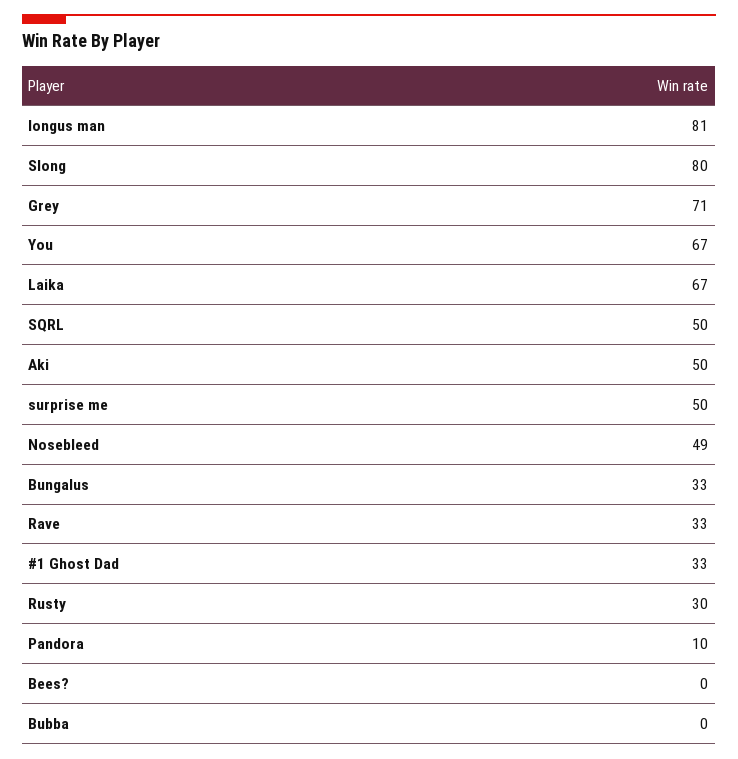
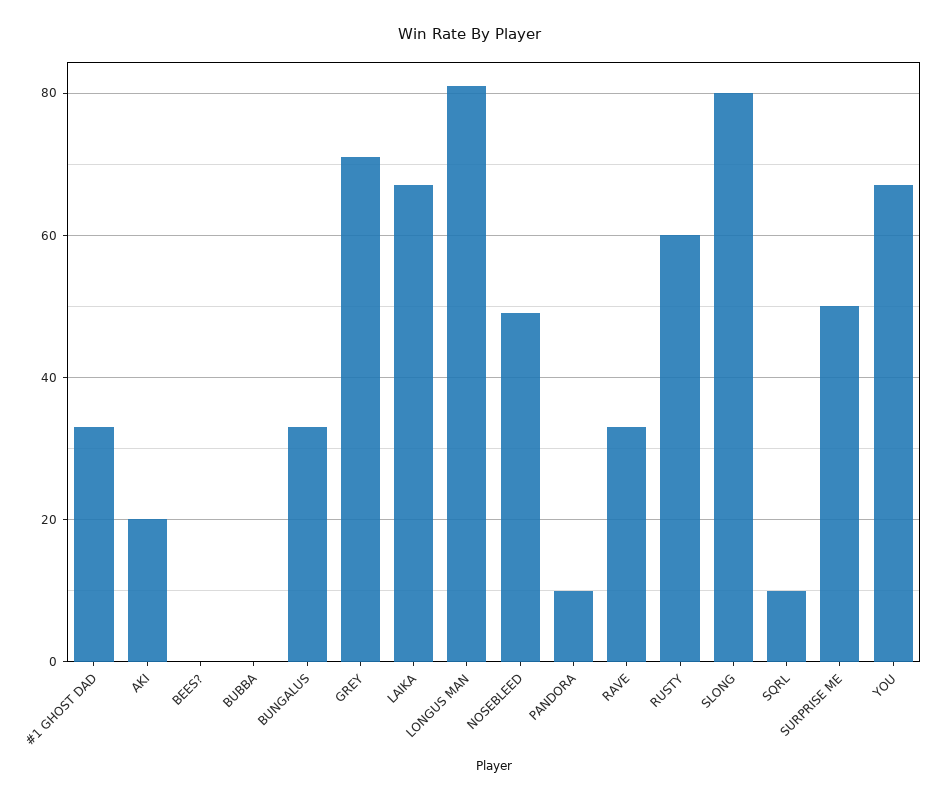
SQRL: 50 -> 10
Aki: 50 -> 20
Rusty: 30 -> 60

